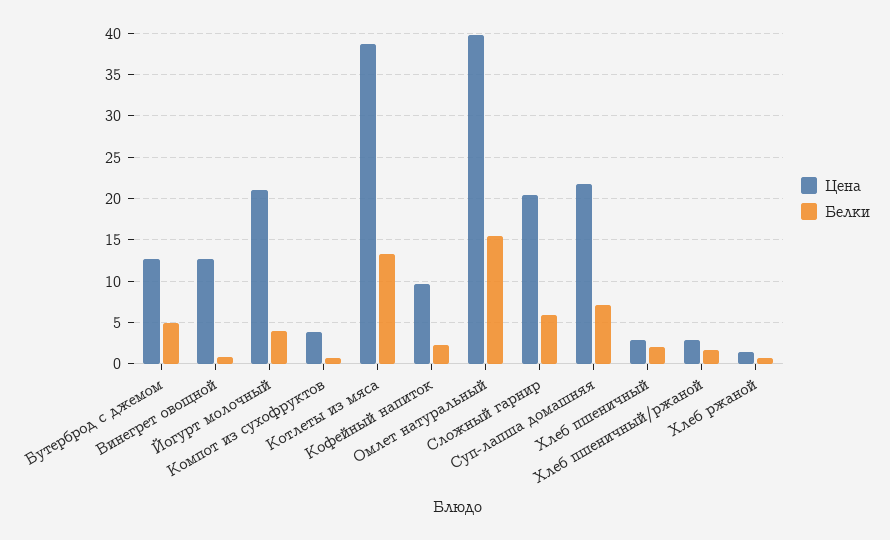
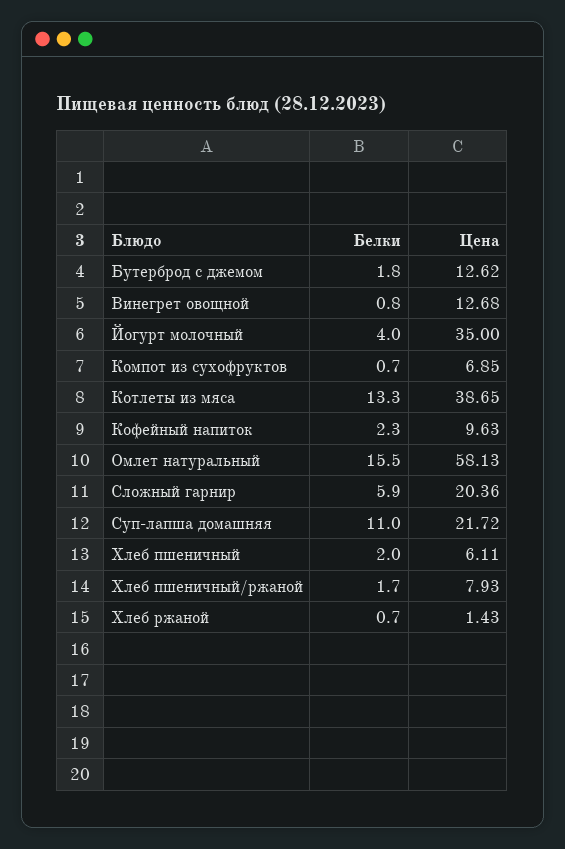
Белки, Бутерброд с джемом: 5 -> 1.8
Цена, Йогурт молочный: 21 -> 35
Цена, Компот из сухофруктов: 4 -> 6.85
Цена, Омлет натуральный: 40 -> 58.13
Белки, Суп-лапша домашняя: 7 -> 11
Цена, Хлеб пшеничный: 3 -> 6.11
Цена, Хлеб пшеничный/ржаной: 3 -> 7.93

